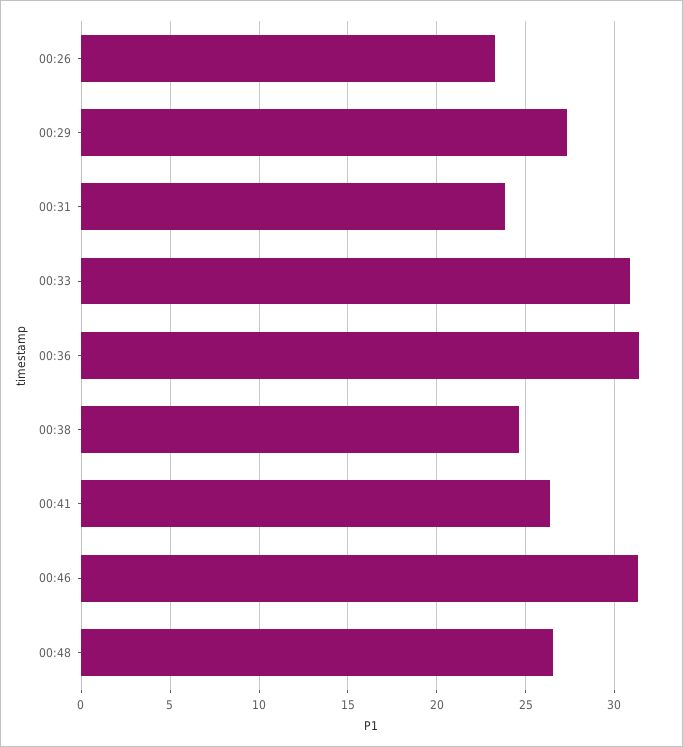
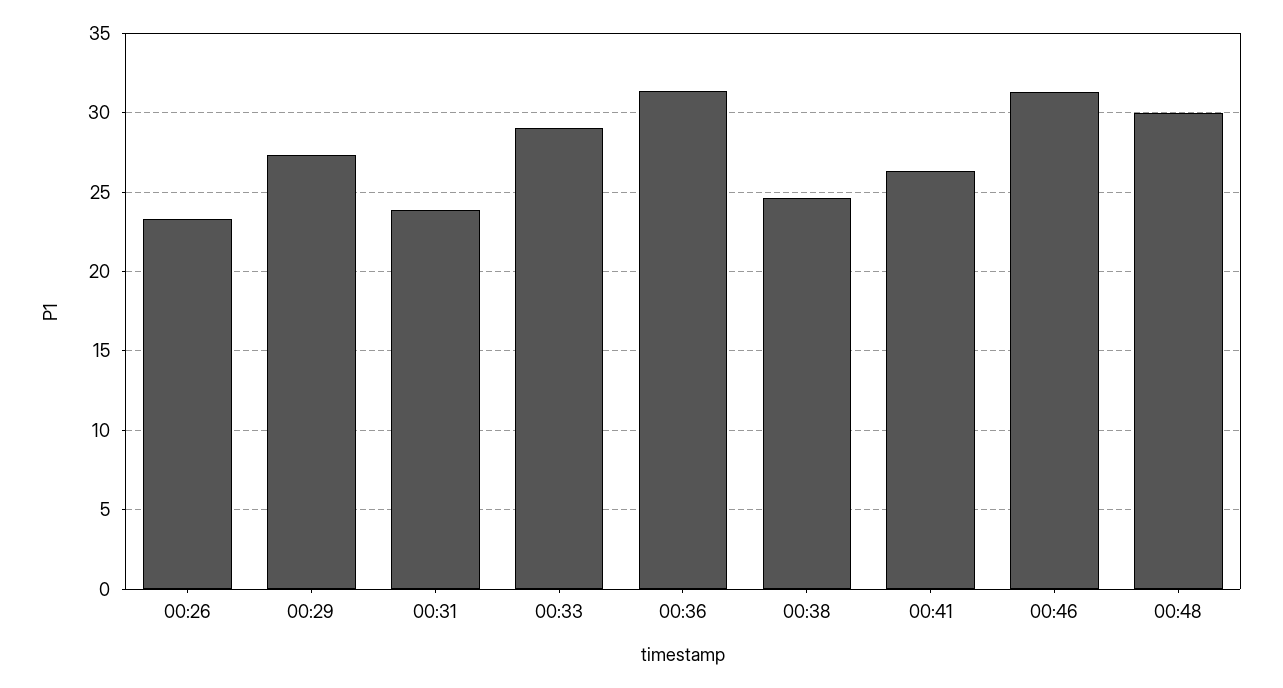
00:33: 31 -> 29
00:48: 26.5 -> 30

